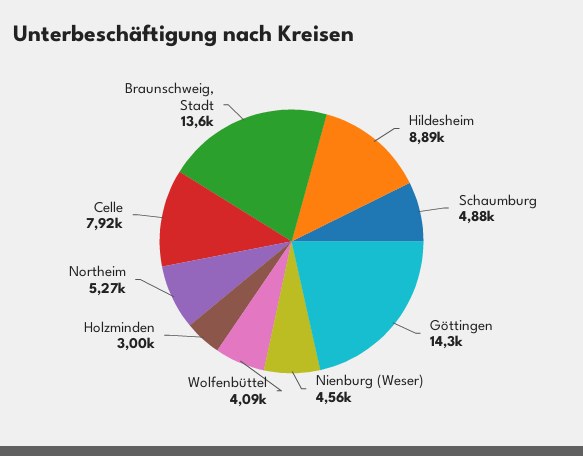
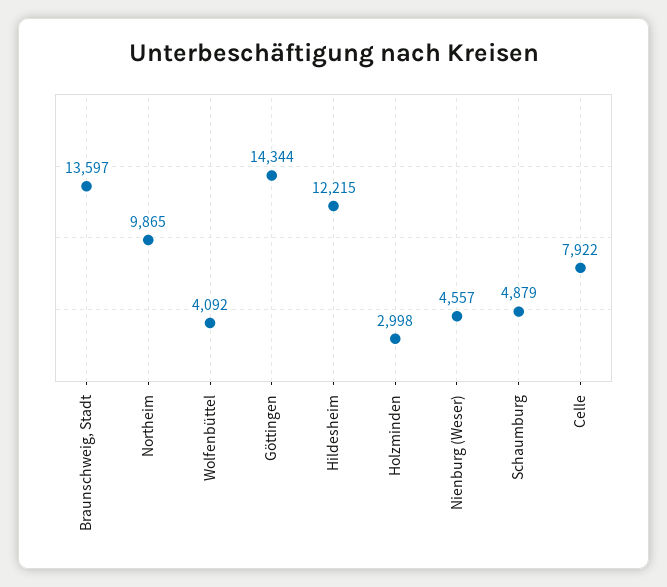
Hildesheim: 8890 -> 12215
Northeim: 5270 -> 9865

